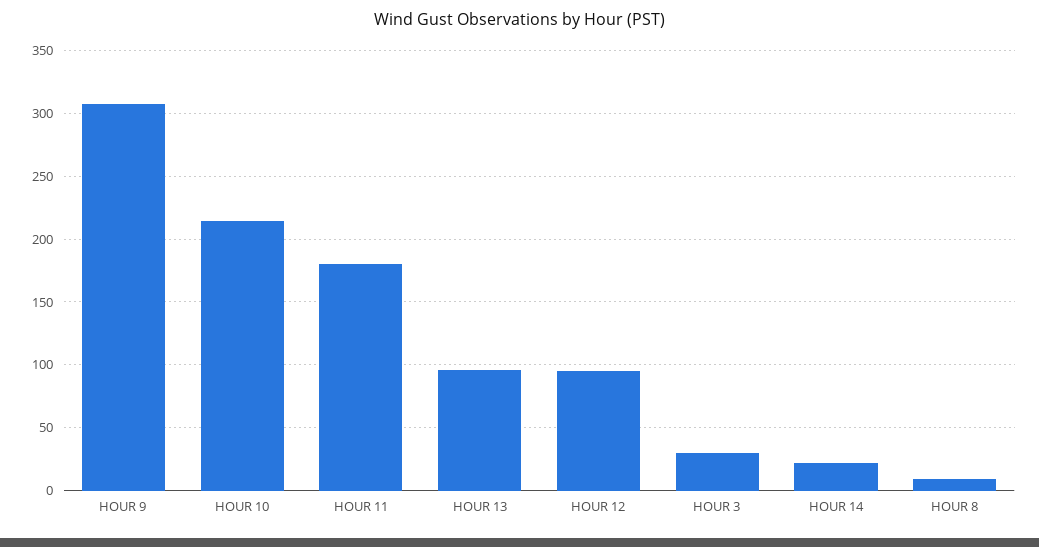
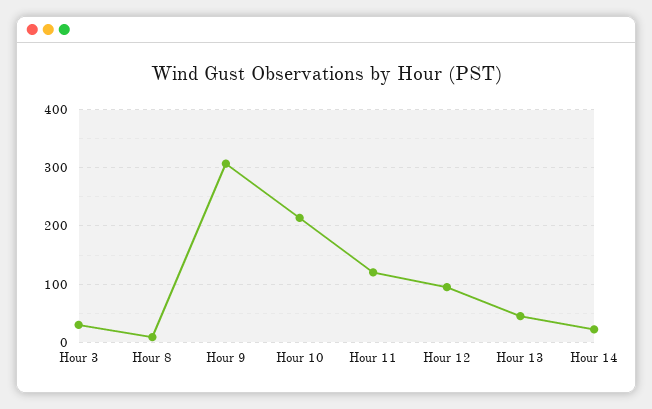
HOUR 11: 180 -> 120
HOUR 13: 95 -> 40

